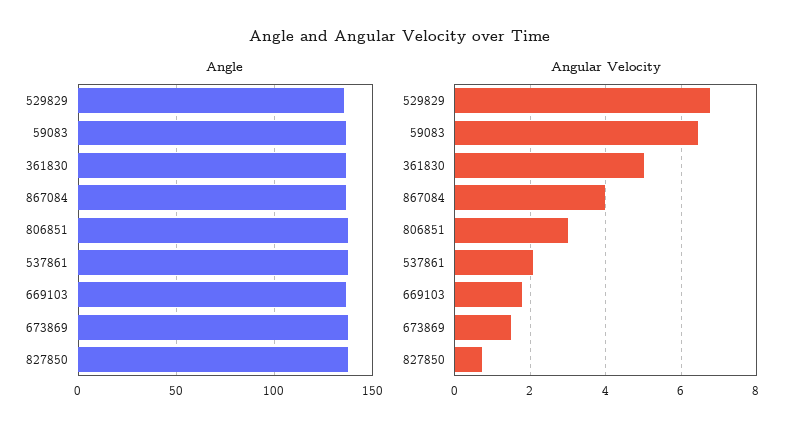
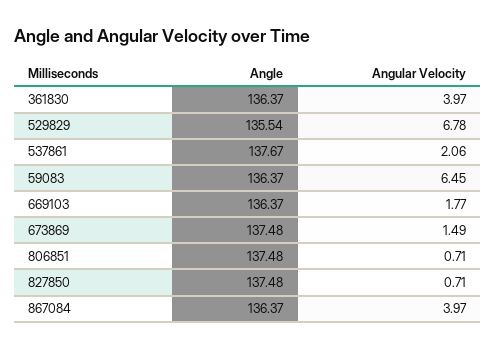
Angular Velocity, 361830: 5 -> 3.97
Angular Velocity, 806851: 3 -> 0.71

